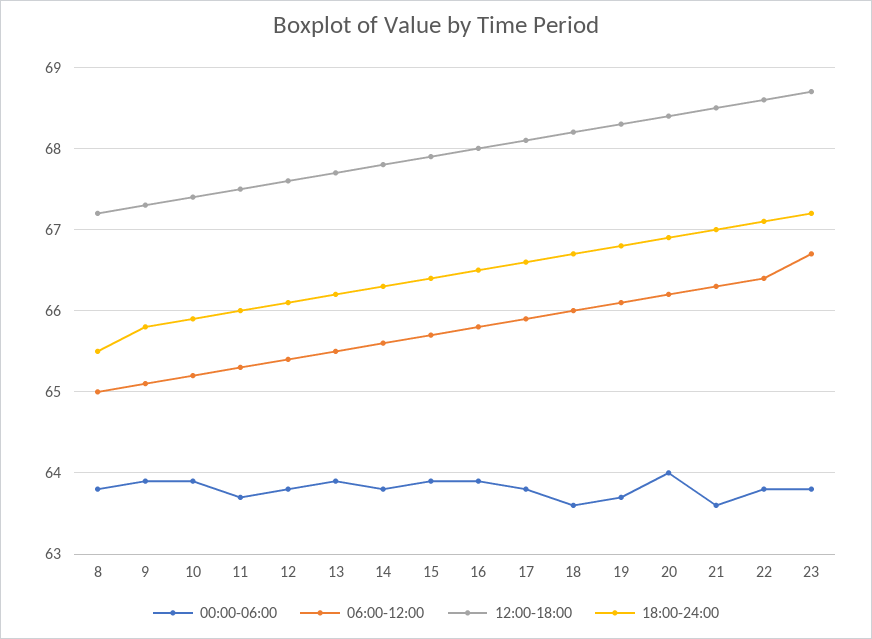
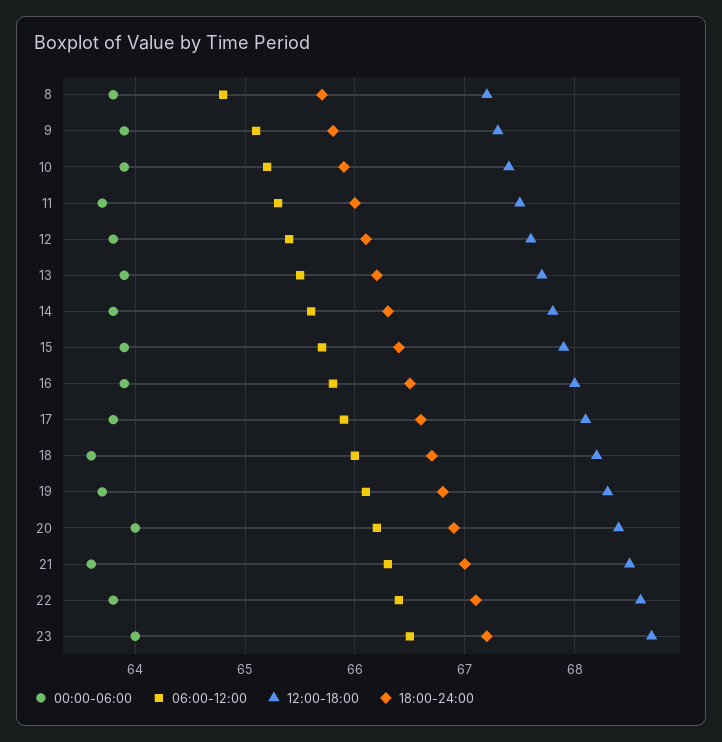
06:00-12:00, 8: 65 -> 64.8
18:00-24:00, 8: 65.5 -> 65.7
00:00-06:00, 23: 63.8 -> 64
06:00-12:00, 23: 66.7 -> 66.5

